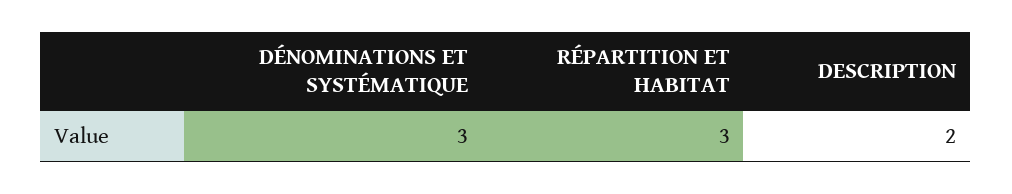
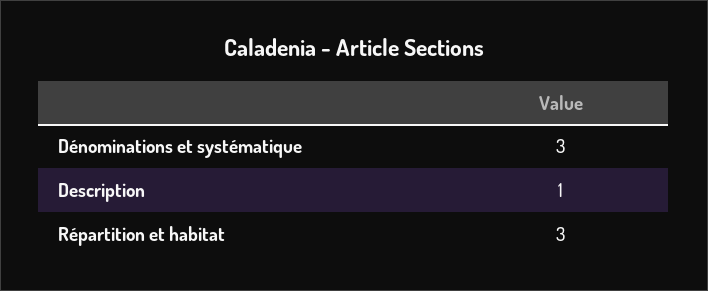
DESCRIPTION: 2 -> 1

